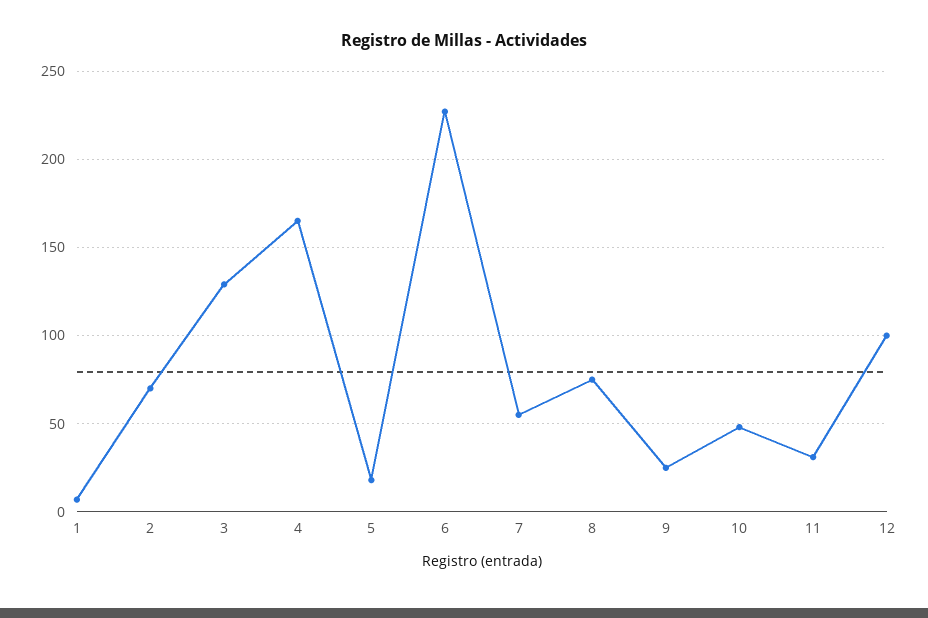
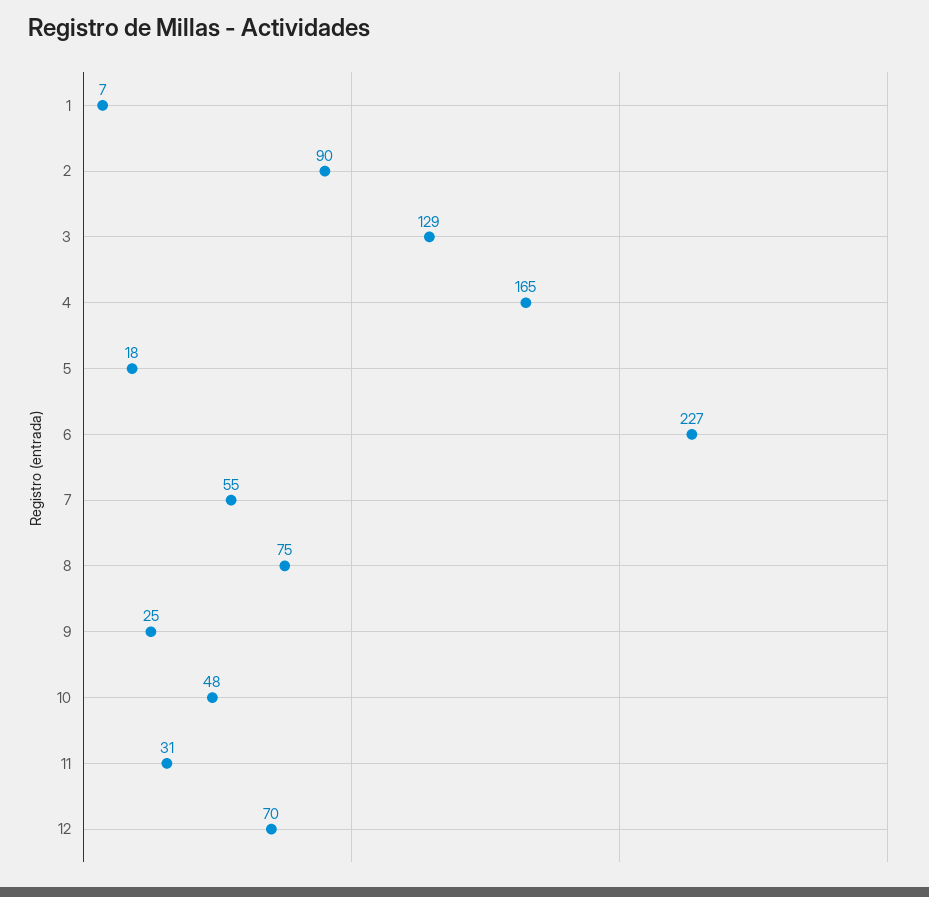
2: 70 -> 90
12: 100 -> 70

